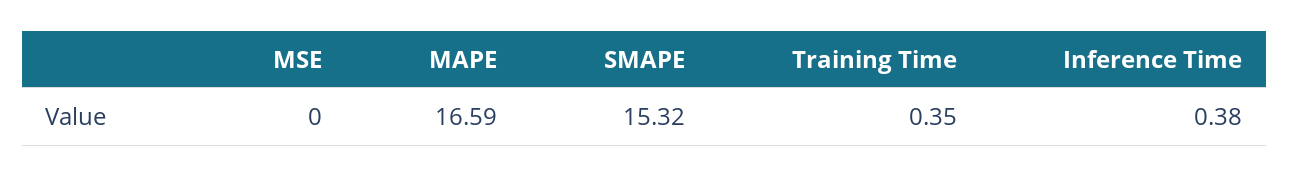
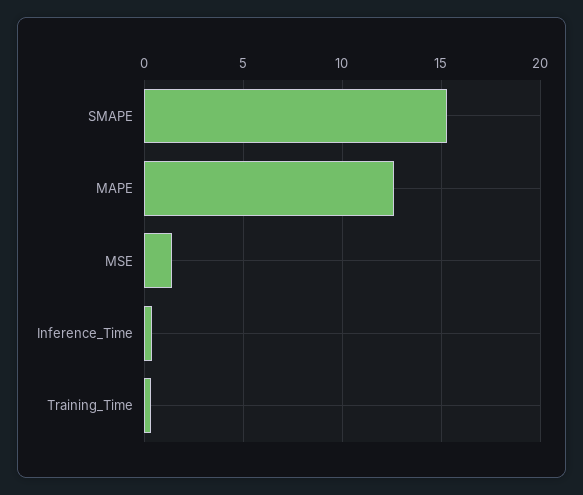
MSE: 0 -> 1.5
MAPE: 16.59 -> 12.5

